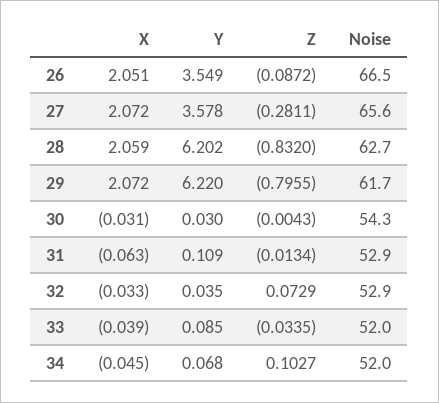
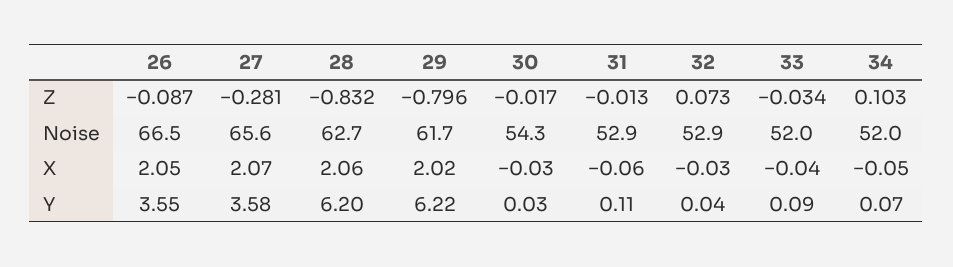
X, 29: 2.072 -> 2.02
Z, 30: -0.0043 -> -0.017

